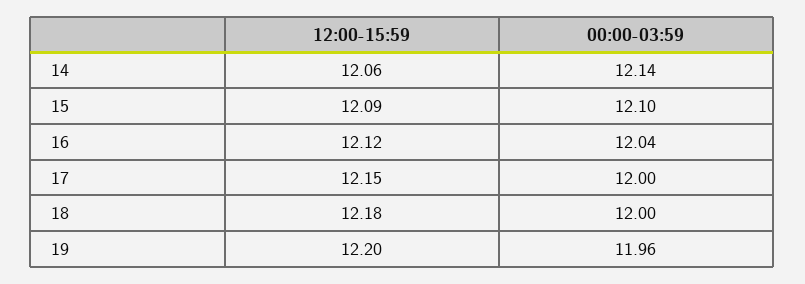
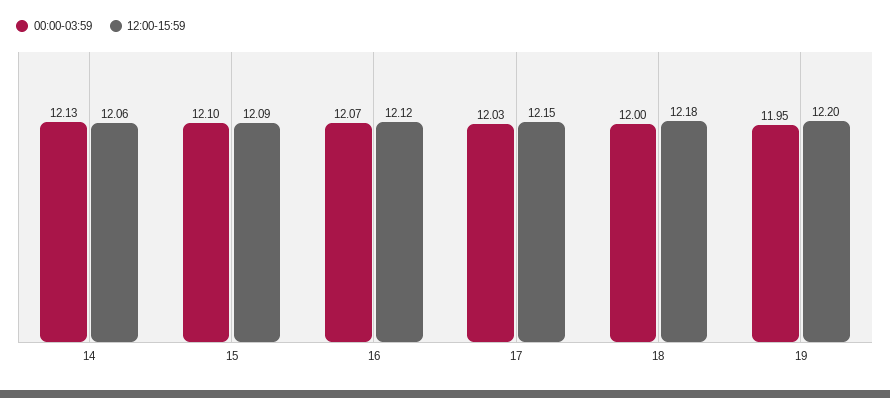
00:00-03:59, 14: 12.14 -> 12.13
00:00-03:59, 16: 12.04 -> 12.07
00:00-03:59, 17: 12 -> 12.03
00:00-03:59, 19: 11.96 -> 11.95

